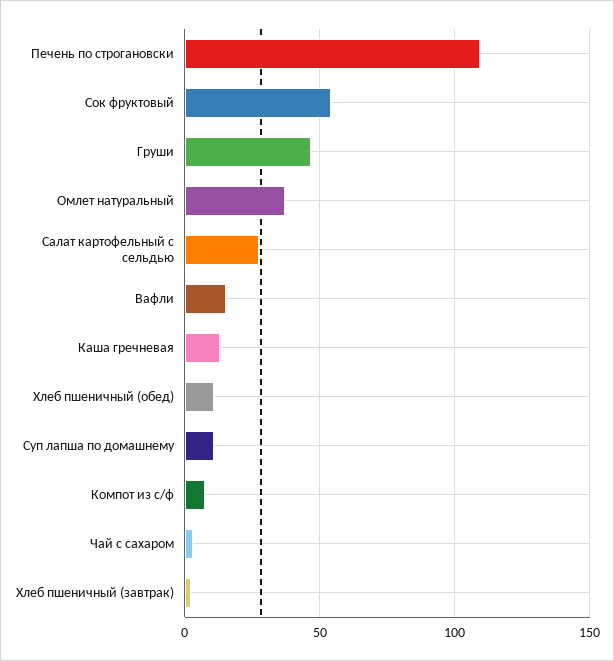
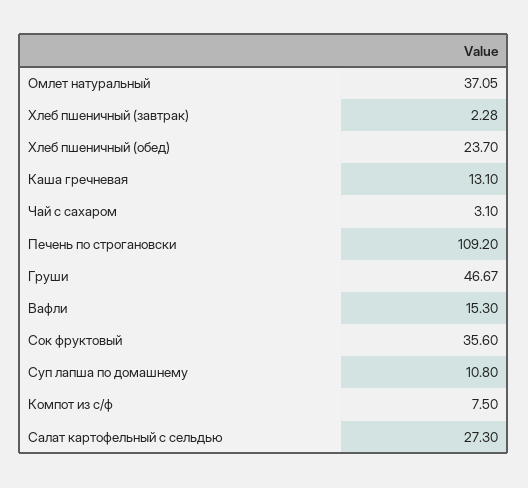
Сок фруктовый: 55 -> 35.6
Хлеб пшеничный (обед): 10 -> 23.7

